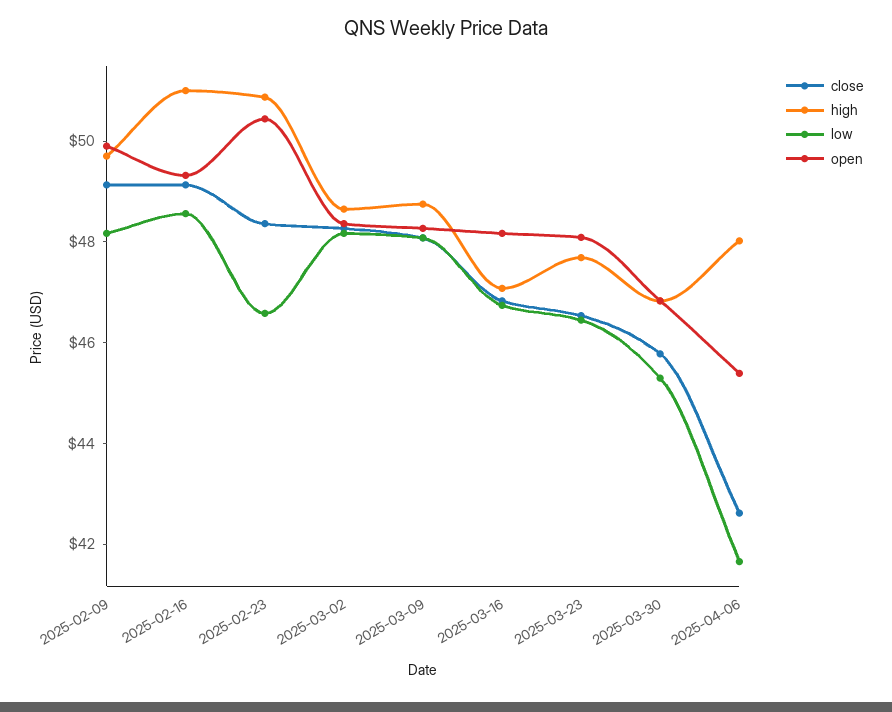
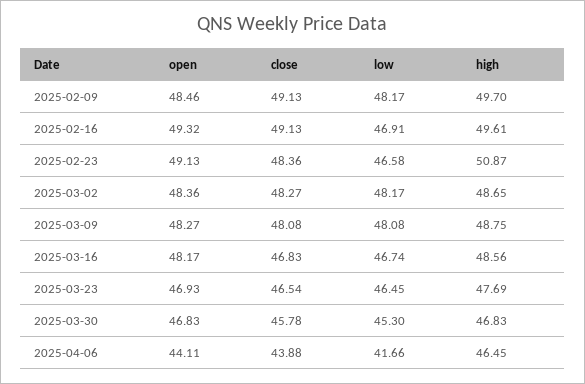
open, 2025-02-09: 50 -> 48.46
high, 2025-02-16: 51 -> 49.61
low, 2025-02-16: 48.5 -> 46.91
open, 2025-02-23: 50.5 -> 49.13
high, 2025-03-16: 47 -> 48.56
open, 2025-03-23: 48 -> 46.93
close, 2025-04-06: 42.5 -> 43.88
high, 2025-04-06: 48 -> 46.45
open, 2025-04-06: 45.5 -> 44.11

